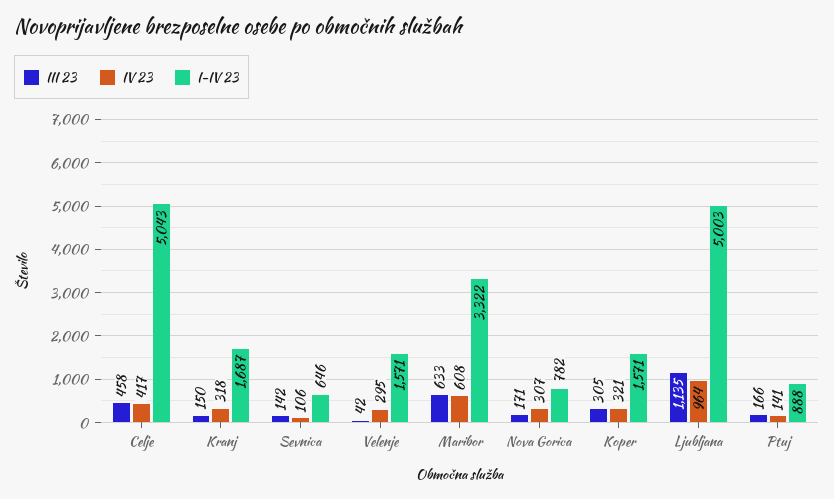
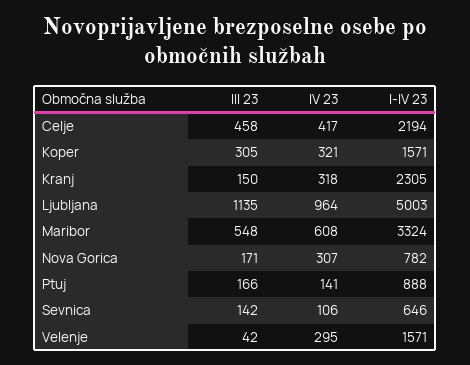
I-IV 23, Celje: 5043 -> 2194
I-IV 23, Kranj: 1687 -> 2305
III 23, Maribor: 633 -> 548
I-IV 23, Maribor: 3322 -> 3324

